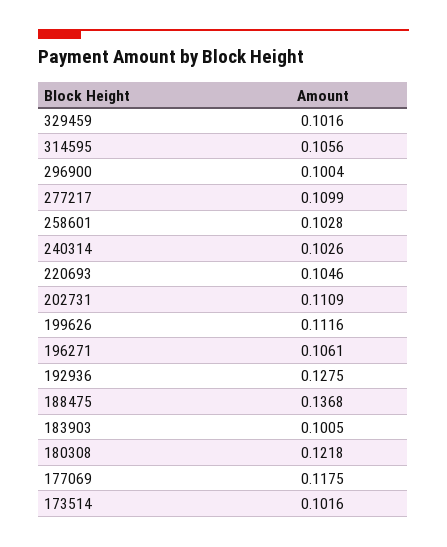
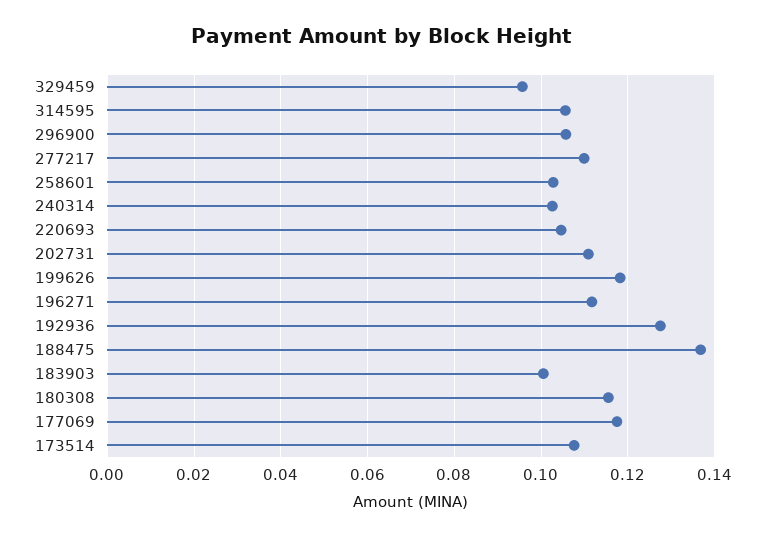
329459: 0.1016 -> 0.096
296900: 0.1004 -> 0.106
199626: 0.1116 -> 0.118
196271: 0.1061 -> 0.112
180308: 0.1218 -> 0.116
173514: 0.1016 -> 0.108

